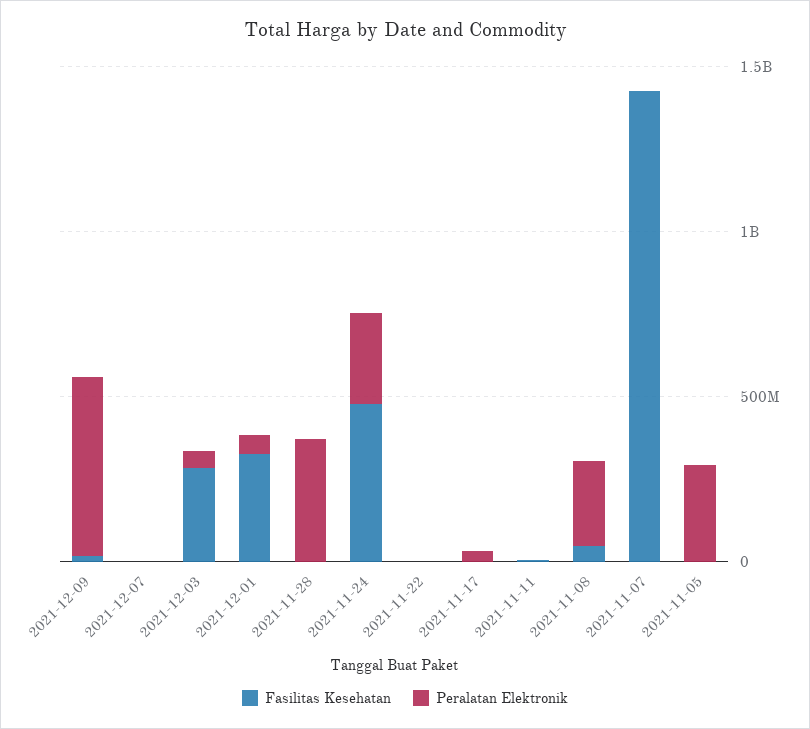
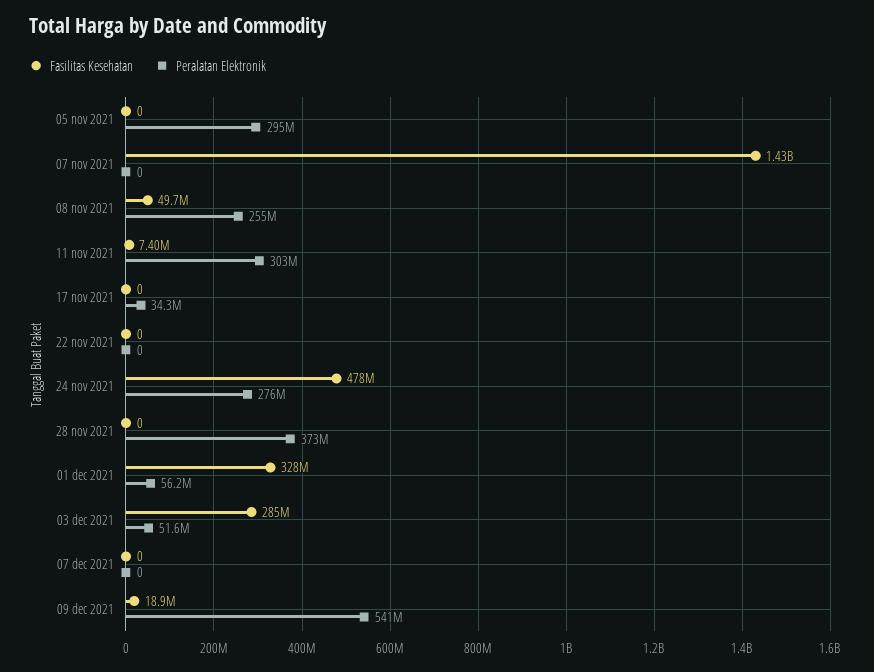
Peralatan Elektronik, 2021-11-11: 0 -> 303000000

